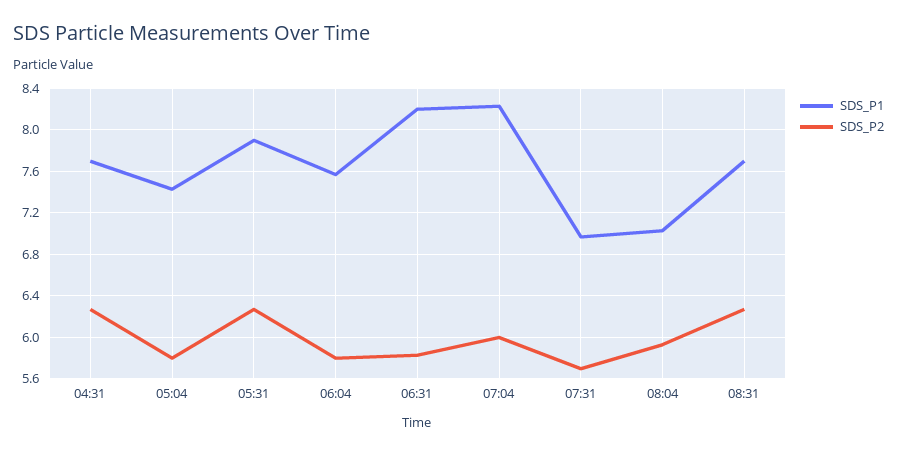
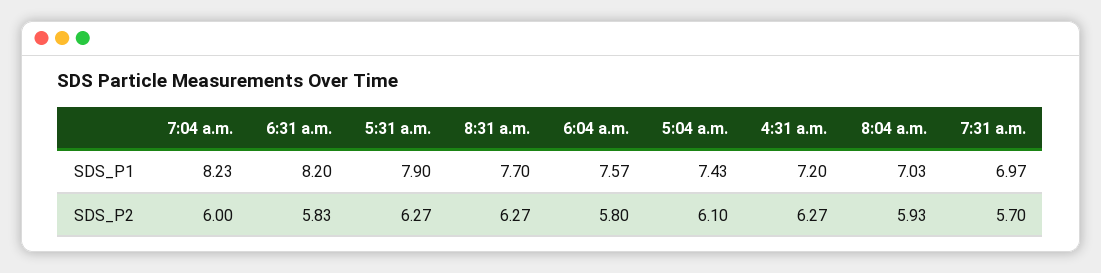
SDS_P1, 04:31: 7.7 -> 7.2
SDS_P2, 05:04: 5.8 -> 6.1

